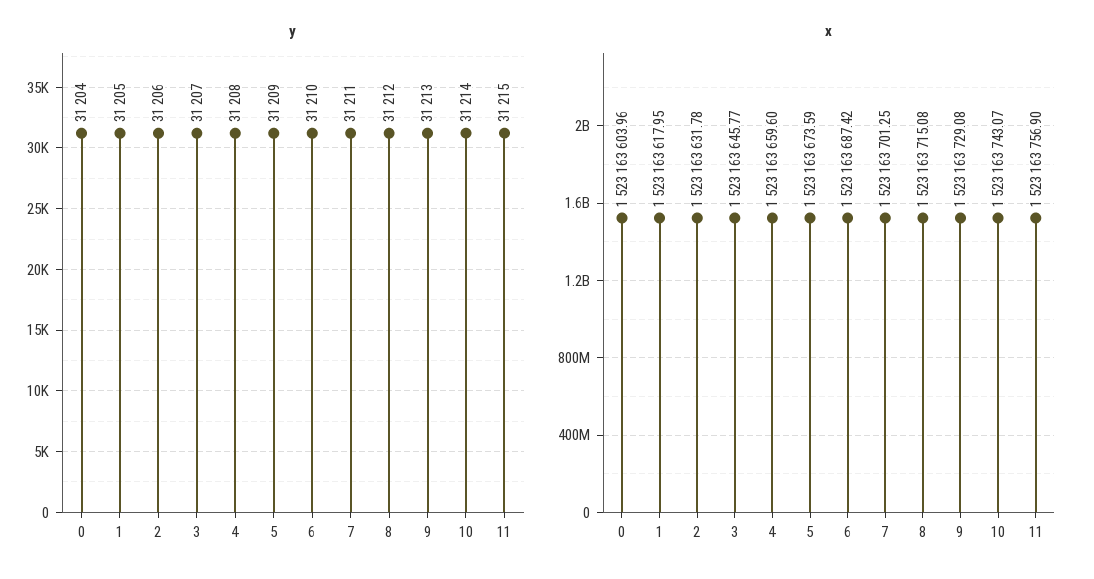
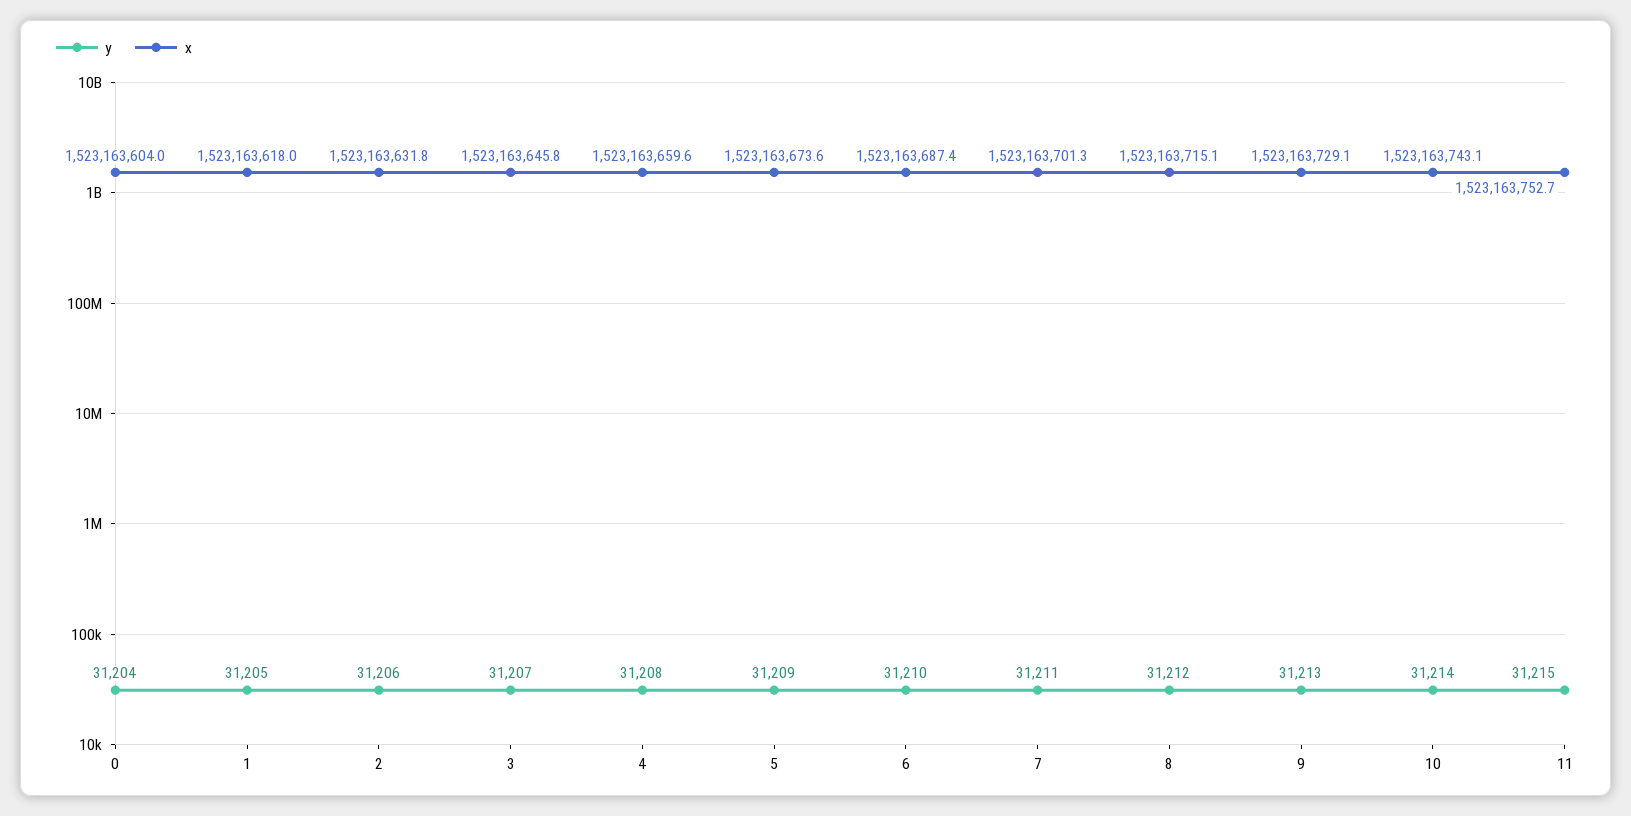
x, 11: 1523163756.9 -> 1523163752.7

